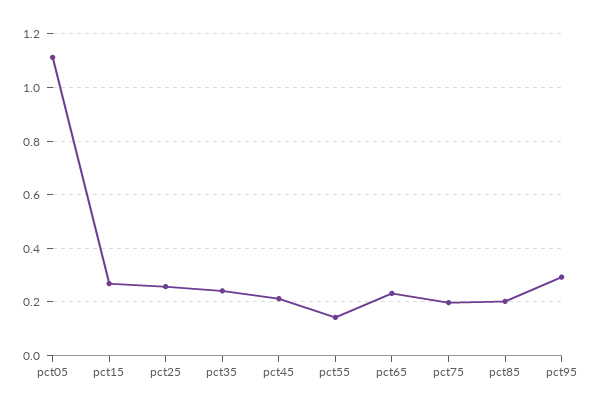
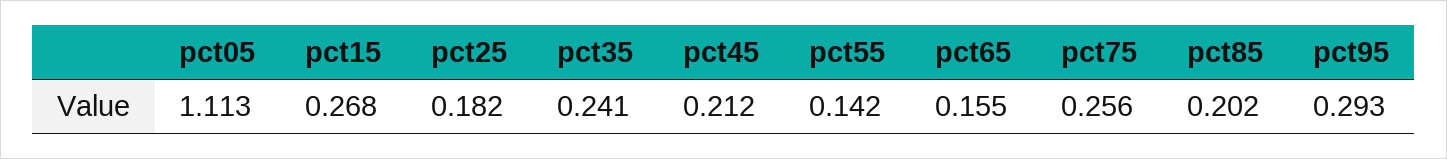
pct25: 0.25 -> 0.182
pct65: 0.225 -> 0.155
pct75: 0.2 -> 0.256

